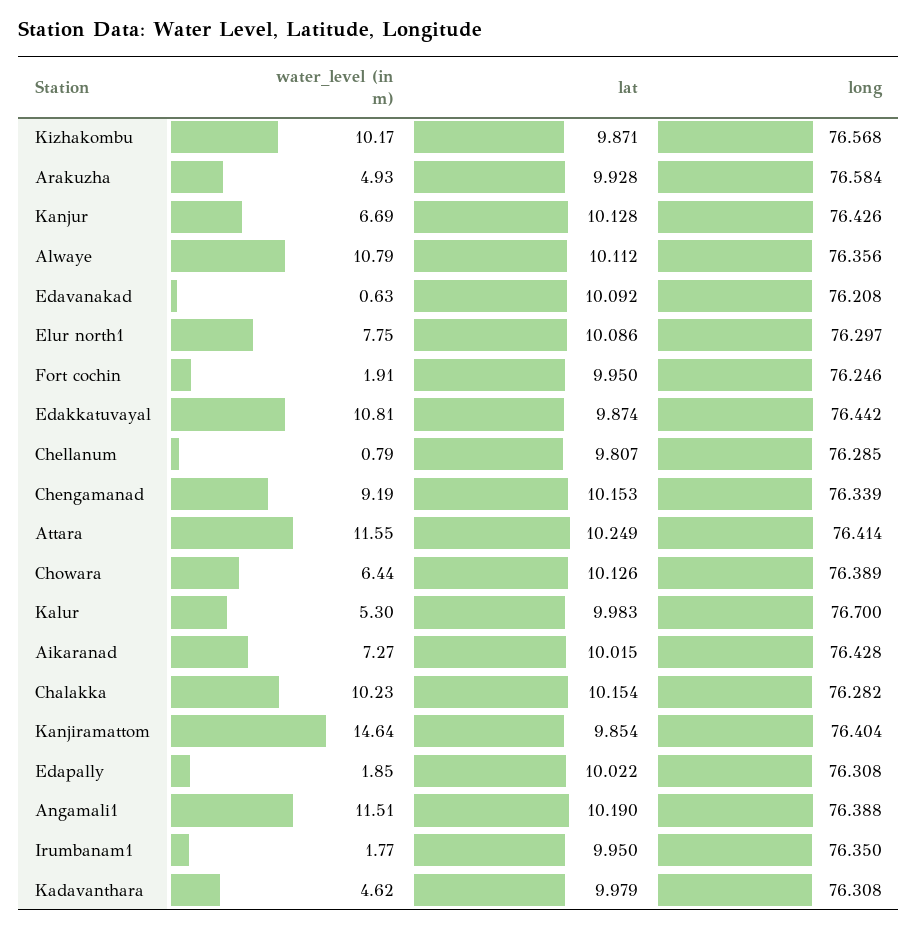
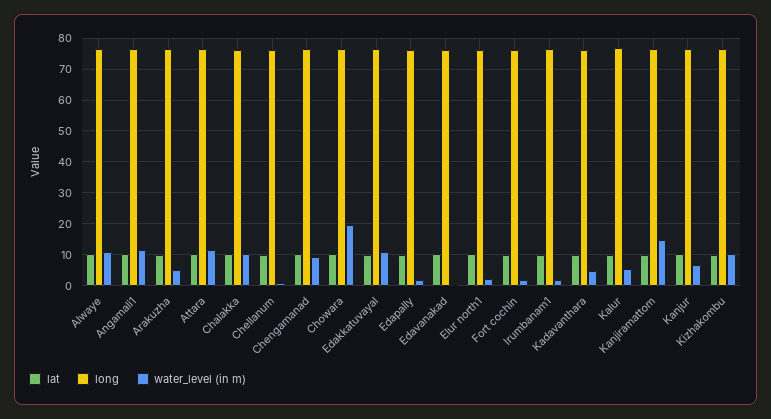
water_level (in m), Elur north1: 7.75 -> 2
water_level (in m), Chowara: 6.44 -> 20
water_level (in m), Aikaranad: 7.27 -> none
lat, Aikaranad: 10.015 -> none
long, Aikaranad: 76.428 -> none

